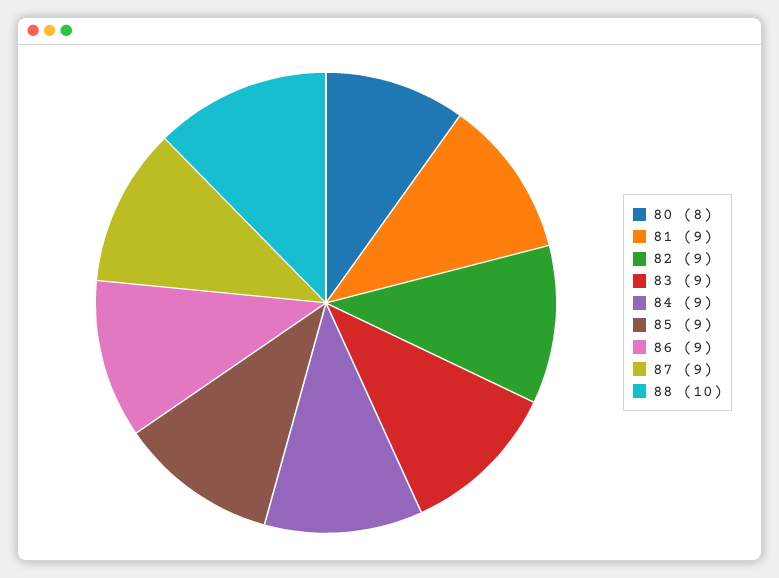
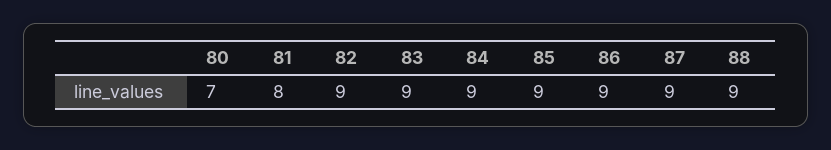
80: 8 -> 7
81: 9 -> 8
88: 10 -> 9

